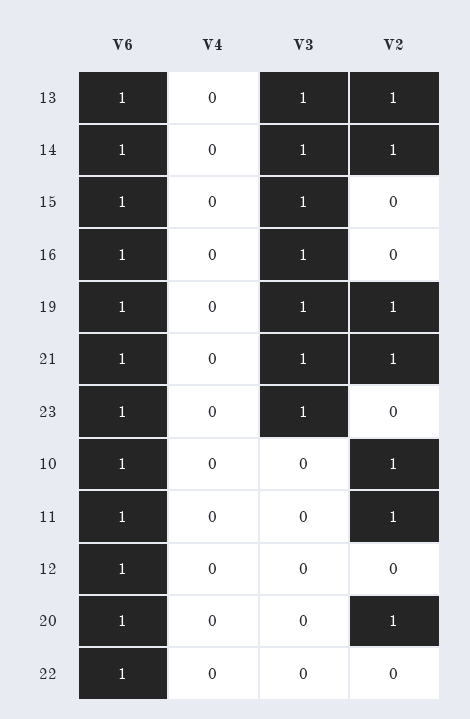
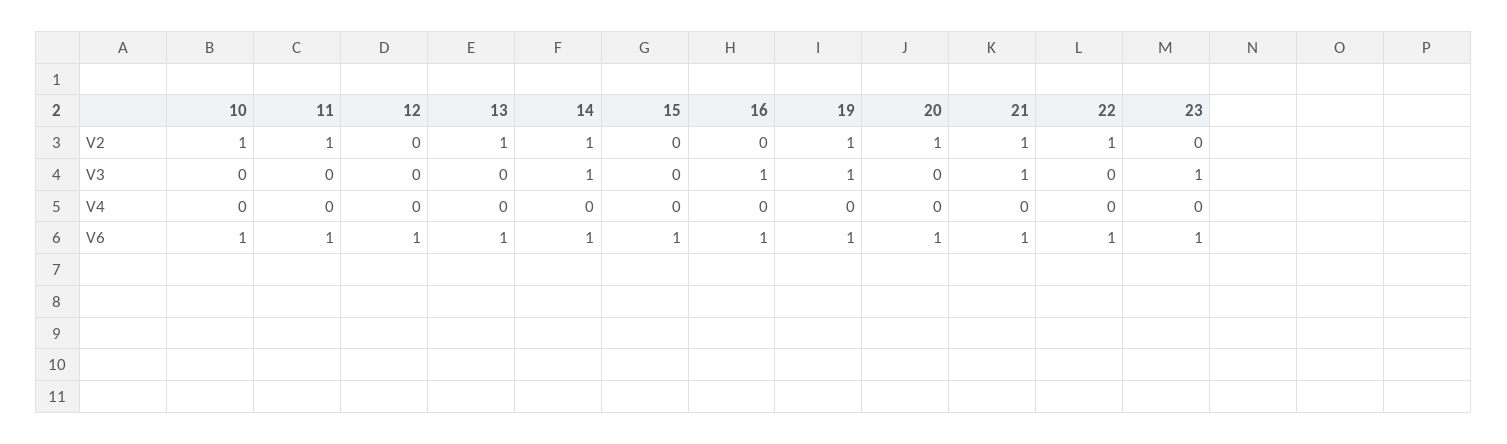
V3, 13: 1 -> 0
V3, 15: 1 -> 0
V2, 22: 0 -> 1

